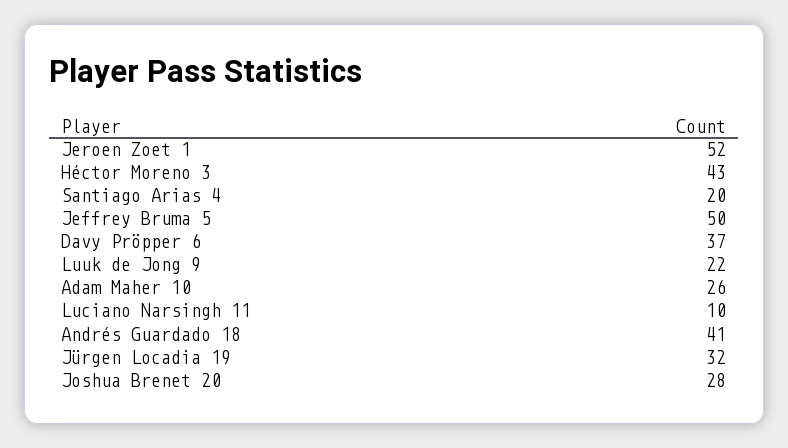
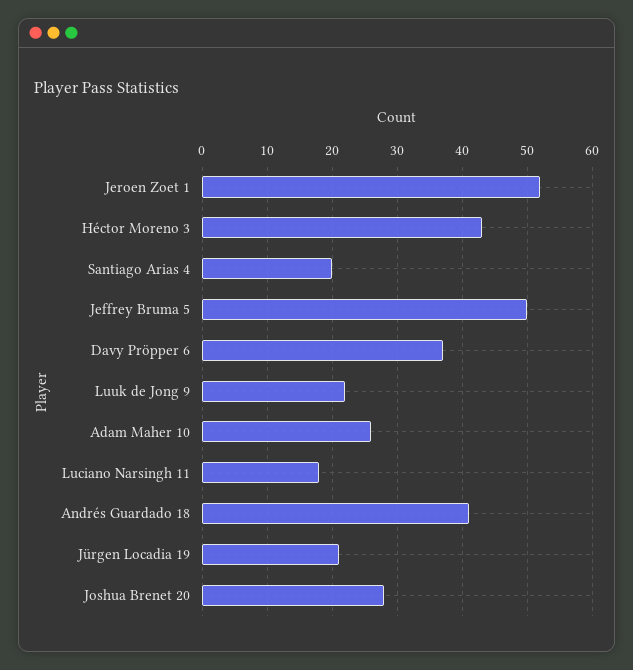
Luciano Narsingh 11: 10 -> 18
Jürgen Locadia 19: 32 -> 21

